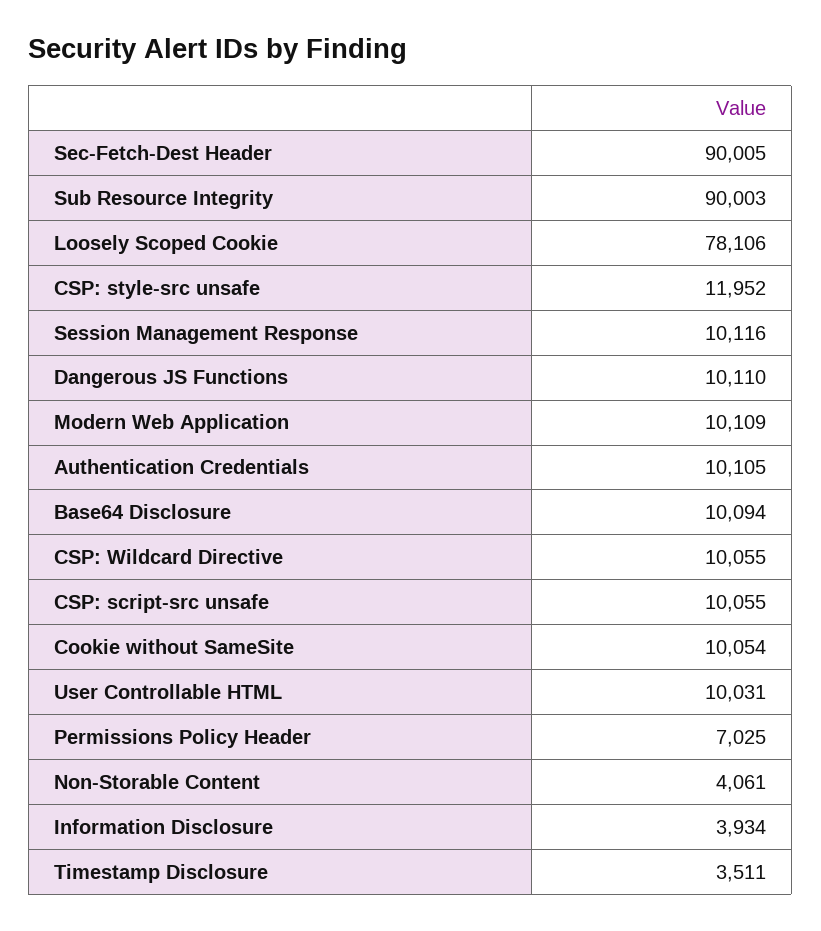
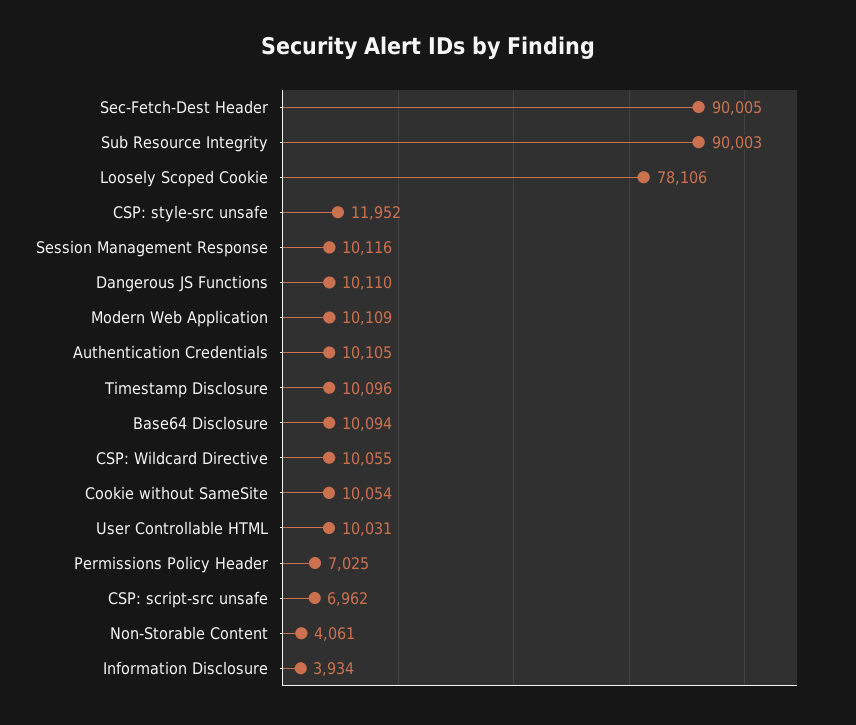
CSP: script-src unsafe: 10055 -> 6962
Timestamp Disclosure: 3511 -> 10096

